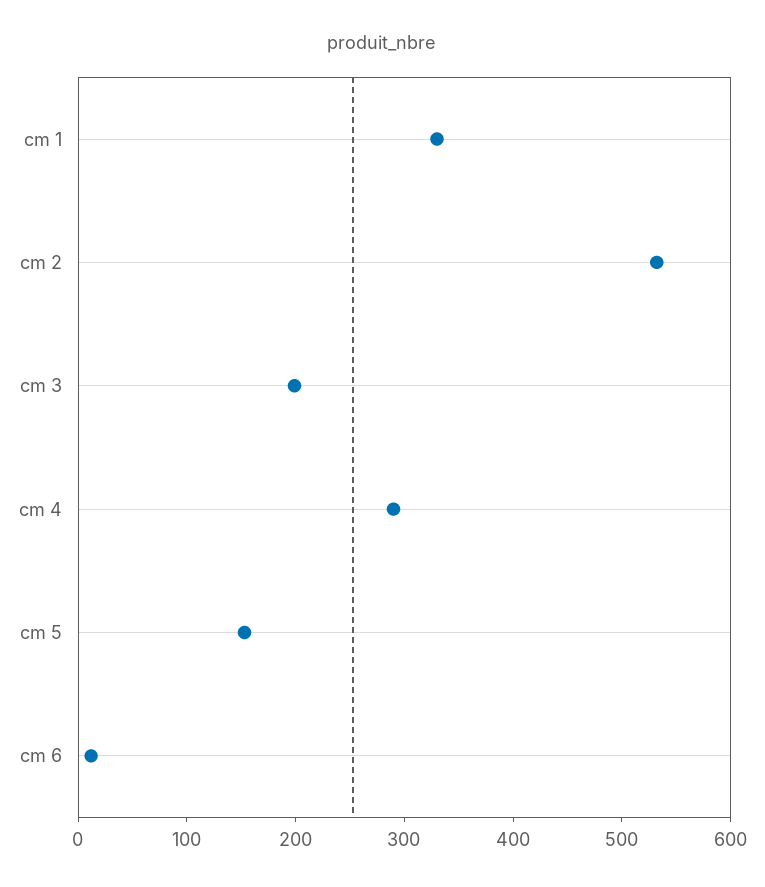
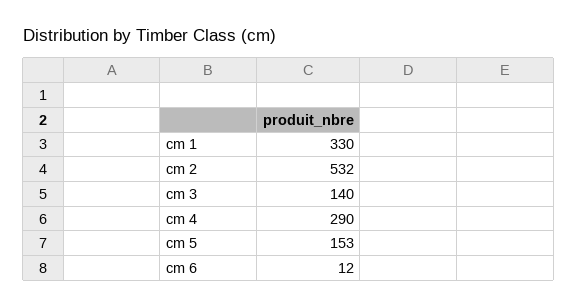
cm 3: 200 -> 140

